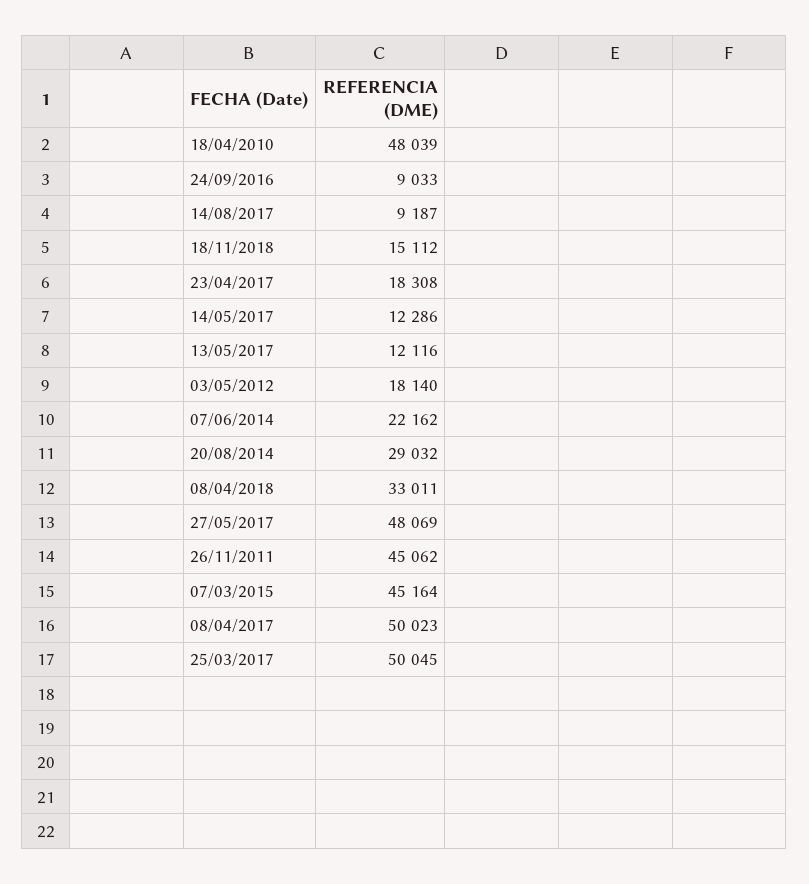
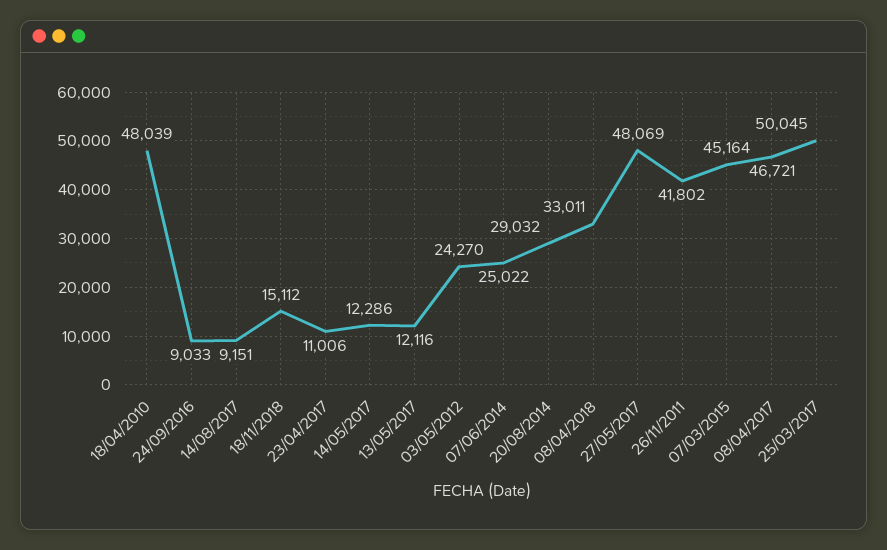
14/08/2017: 9187 -> 9151
23/04/2017: 18308 -> 11006
03/05/2012: 18140 -> 24270
07/06/2014: 22162 -> 25022
26/11/2011: 45062 -> 41802
08/04/2017: 50023 -> 46721

